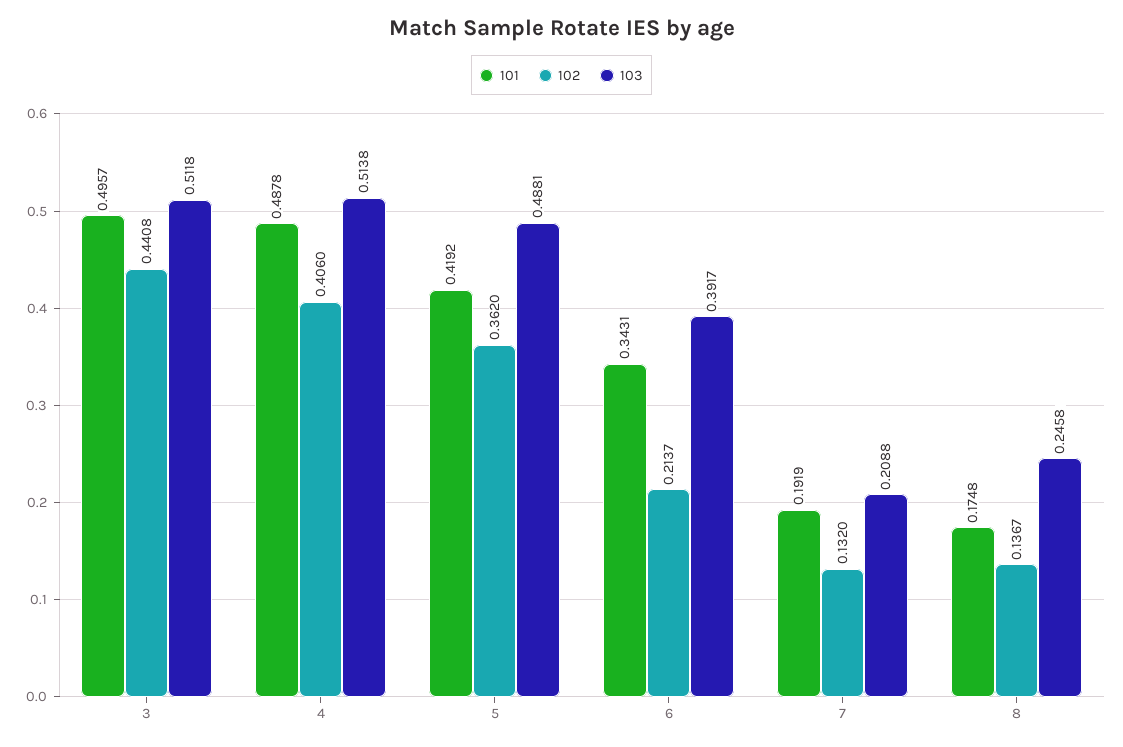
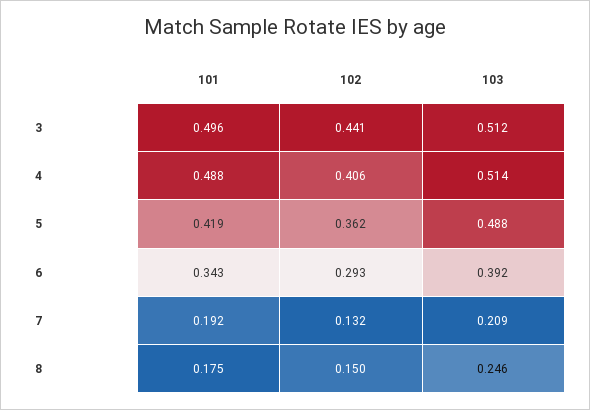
102, 6: 0.2137 -> 0.293
102, 8: 0.1367 -> 0.15

